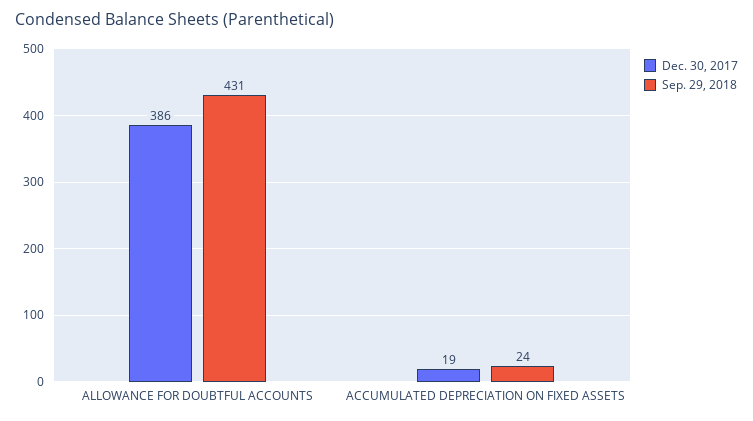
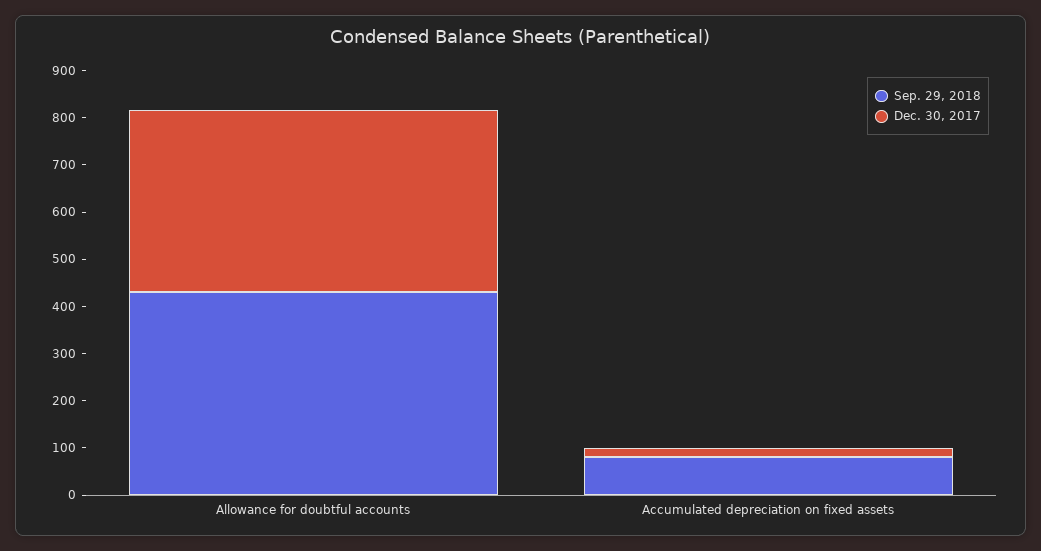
Sep. 29, 2018, ACCUMULATED DEPRECIATION ON FIXED ASSETS: 24 -> 80

